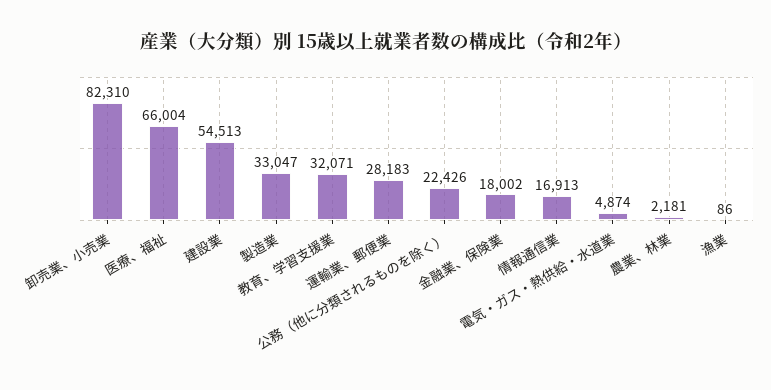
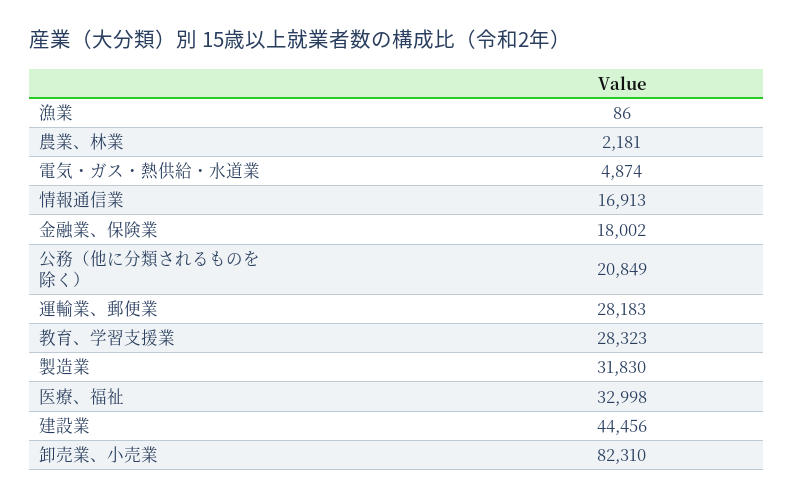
医療、福祉: 66004 -> 32998
建設業: 54513 -> 44456
製造業: 33047 -> 31830
教育、学習支援業: 32071 -> 28323
公務（他に分類されるものを除く）: 22426 -> 20849

